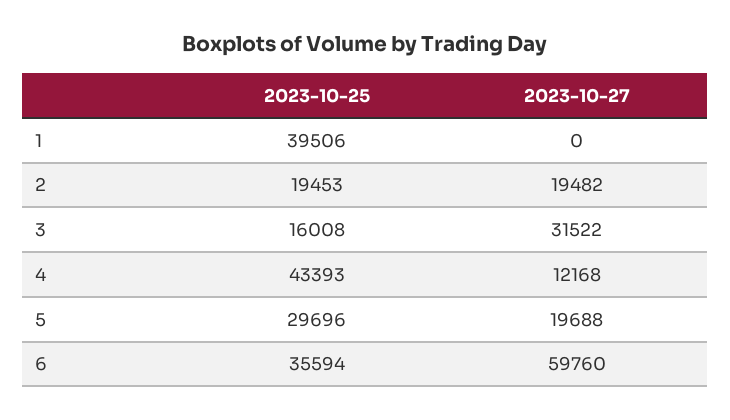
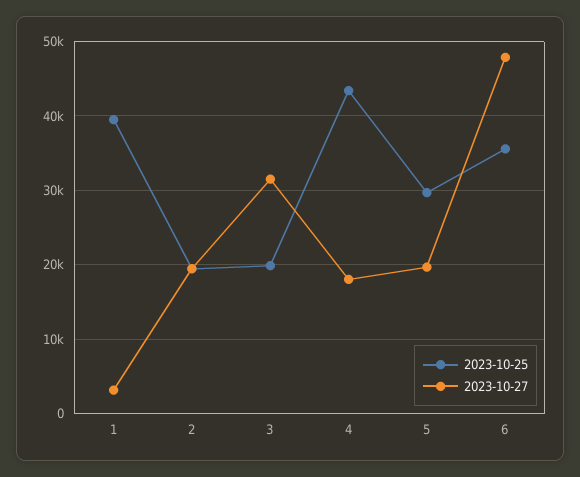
2023-10-27, 1: 0 -> 3000
2023-10-25, 3: 16008 -> 20000
2023-10-27, 4: 12168 -> 18000
2023-10-27, 6: 59760 -> 48000

